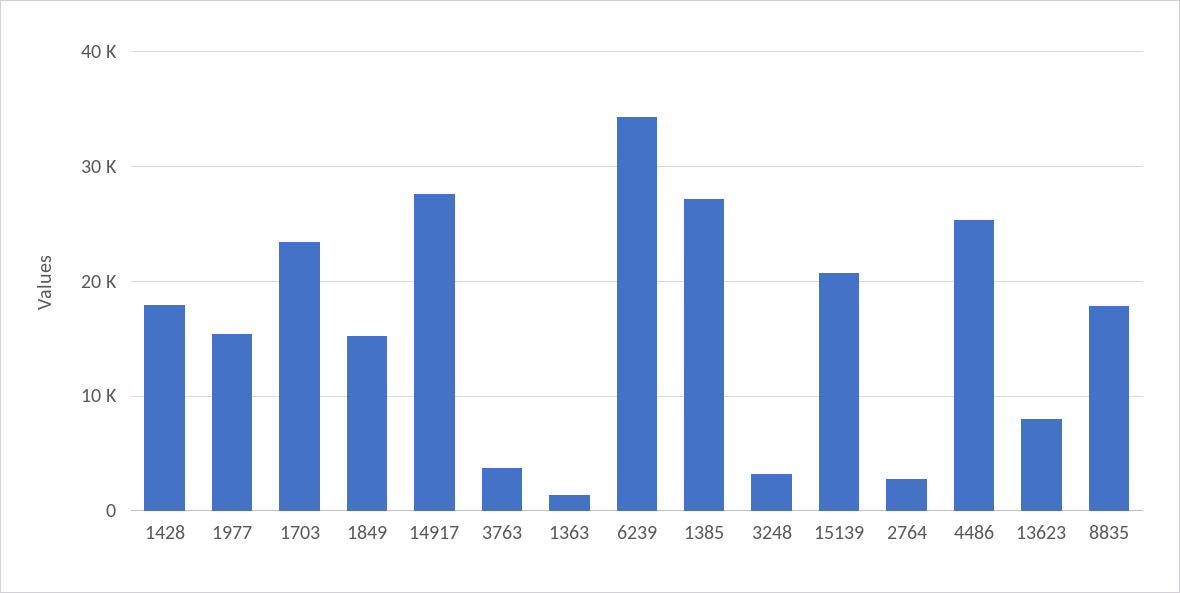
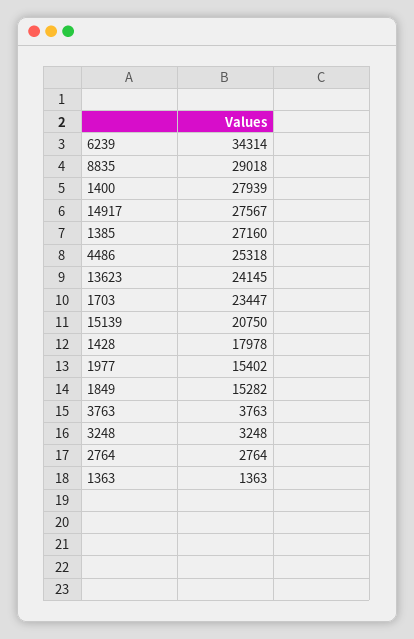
13623: 8000 -> 24145
8835: 18000 -> 29018
1400: none -> 27939

